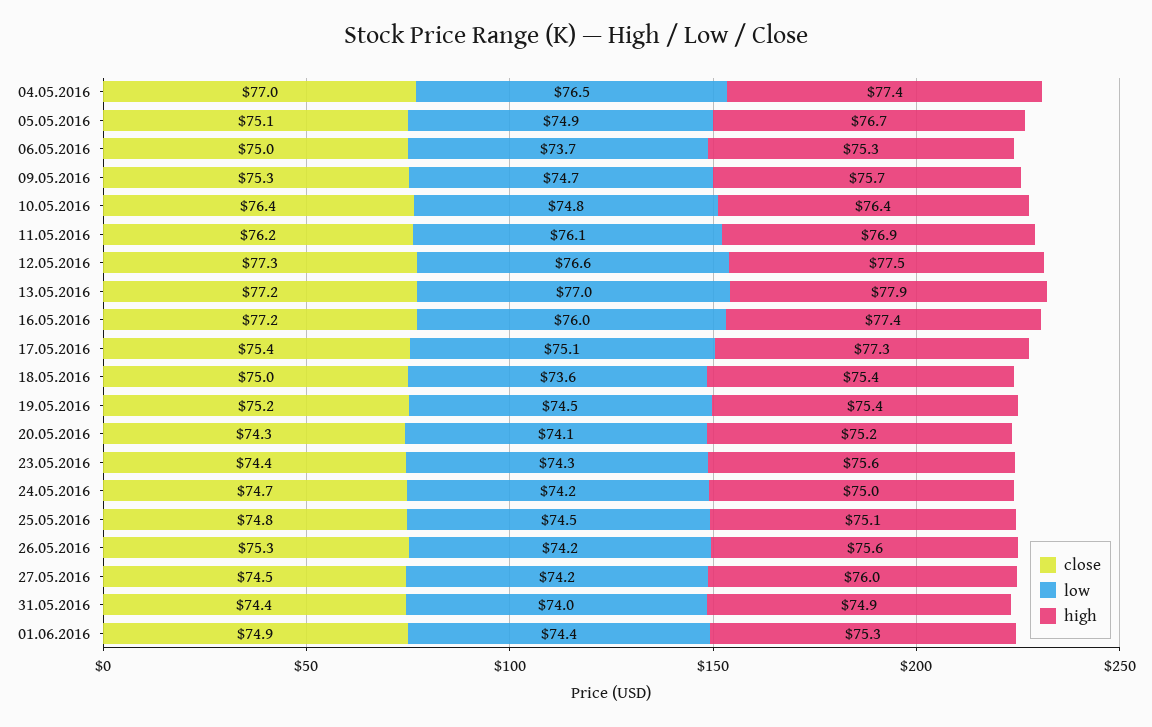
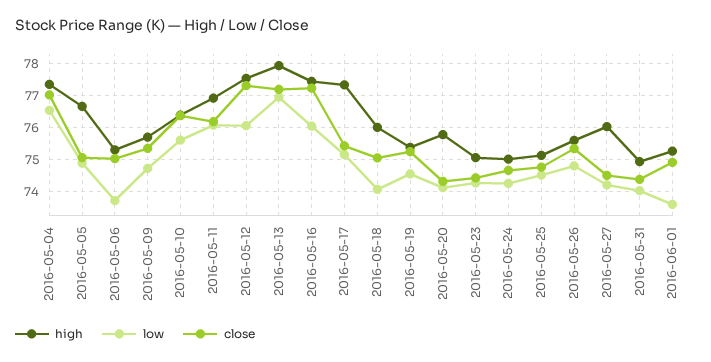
low, 10.05.2016: 74.8 -> 75.6
low, 12.05.2016: 76.6 -> 76
low, 18.05.2016: 73.6 -> 74
high, 18.05.2016: 75.4 -> 76
high, 20.05.2016: 75.2 -> 75.8
high, 23.05.2016: 75.6 -> 75
low, 26.05.2016: 74.2 -> 74.8
low, 01.06.2016: 74.4 -> 73.6

